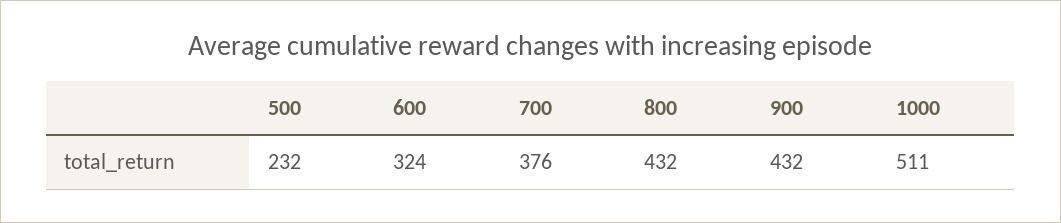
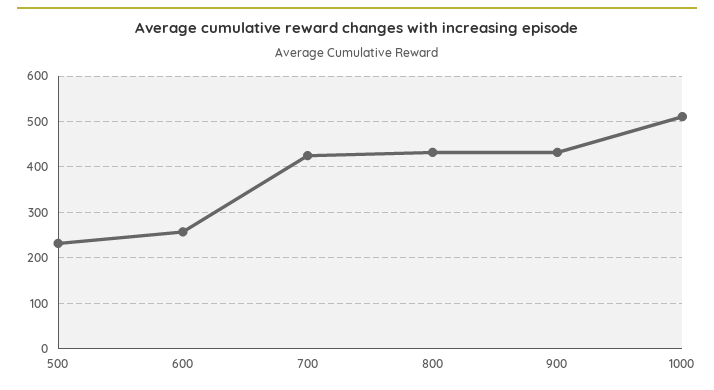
600: 324 -> 260
700: 376 -> 420

